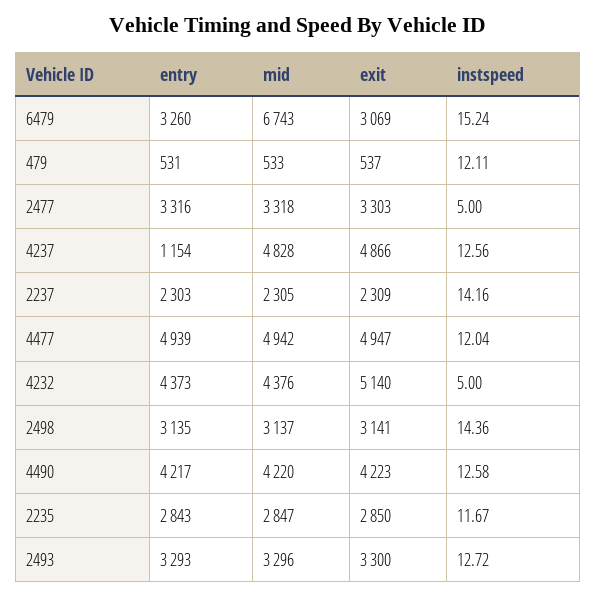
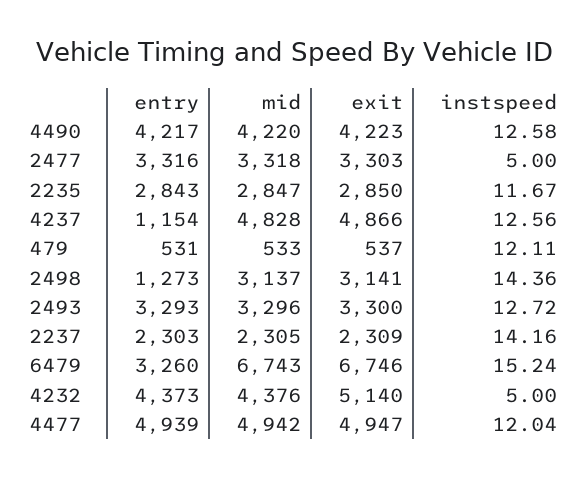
exit, 6479: 3069 -> 6746
entry, 2498: 3135 -> 1273

